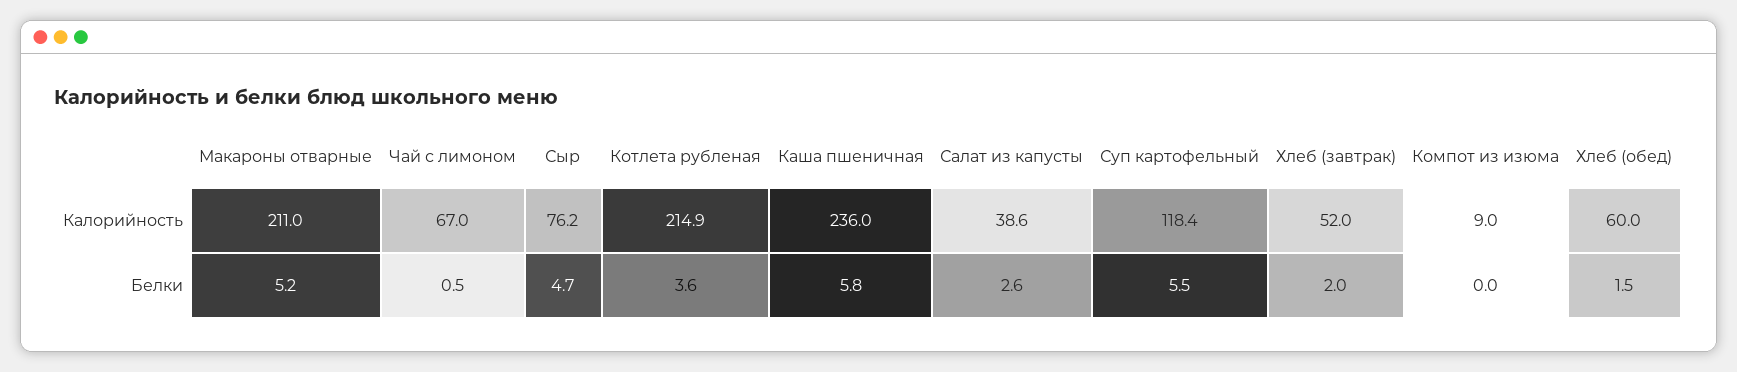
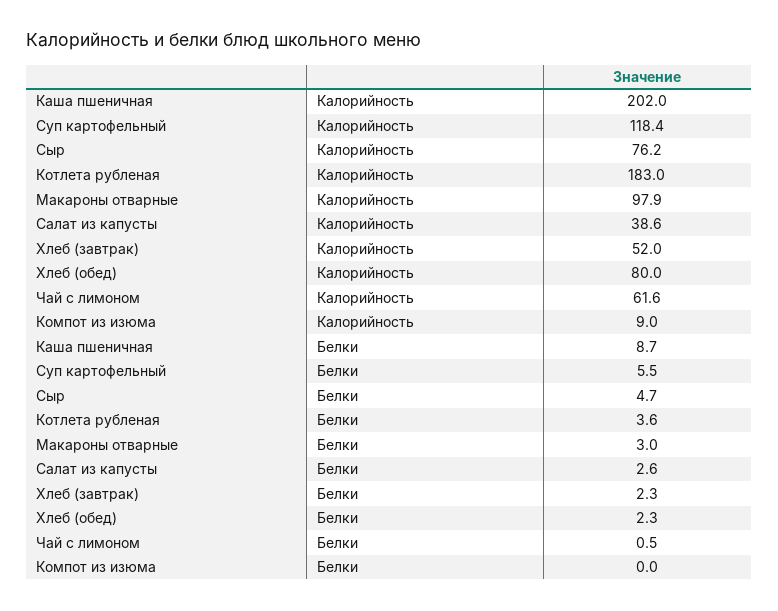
Макароны отварные, Калорийность: 211 -> 97.9
Чай с лимоном, Калорийность: 67 -> 61.6
Котлета рубленая, Калорийность: 214.9 -> 183
Каша пшеничная, Калорийность: 236 -> 202
Хлеб (обед), Калорийность: 60 -> 80
Макароны отварные, Белки: 5.2 -> 3
Каша пшеничная, Белки: 5.8 -> 8.7
Хлеб (завтрак), Белки: 2 -> 2.3
Хлеб (обед), Белки: 1.5 -> 2.3

